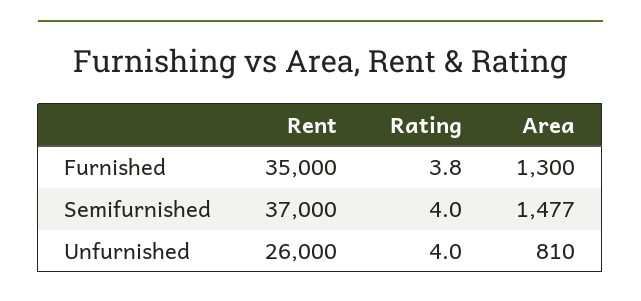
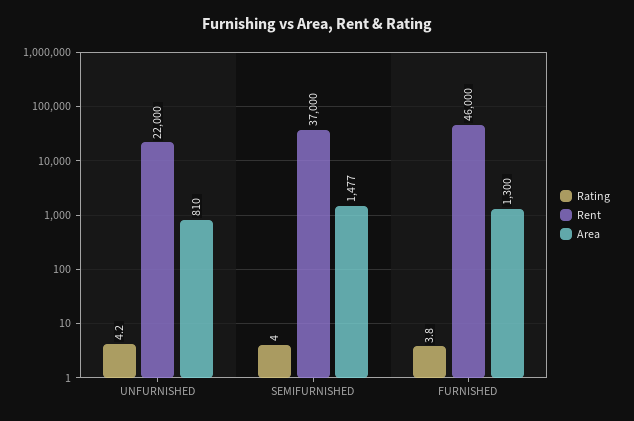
Rent, Furnished: 35000 -> 46000
Rent, Unfurnished: 26000 -> 22000
Rating, Unfurnished: 4 -> 4.2

